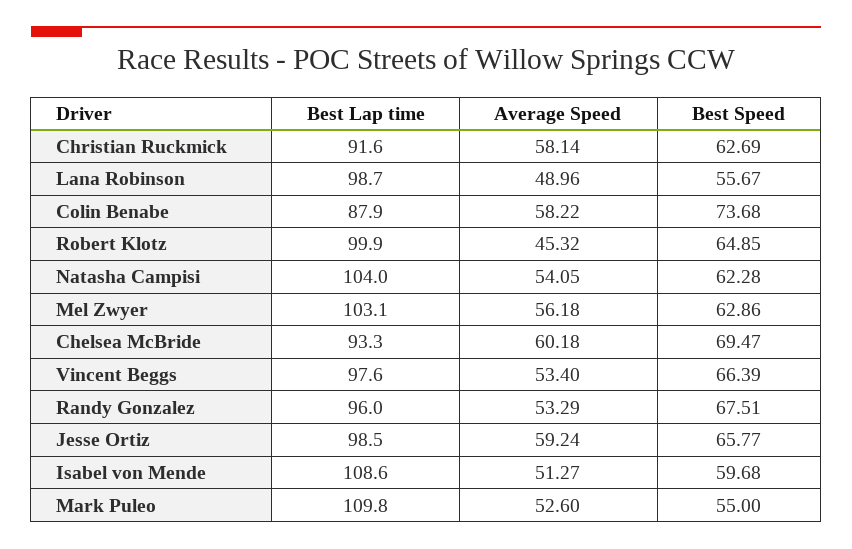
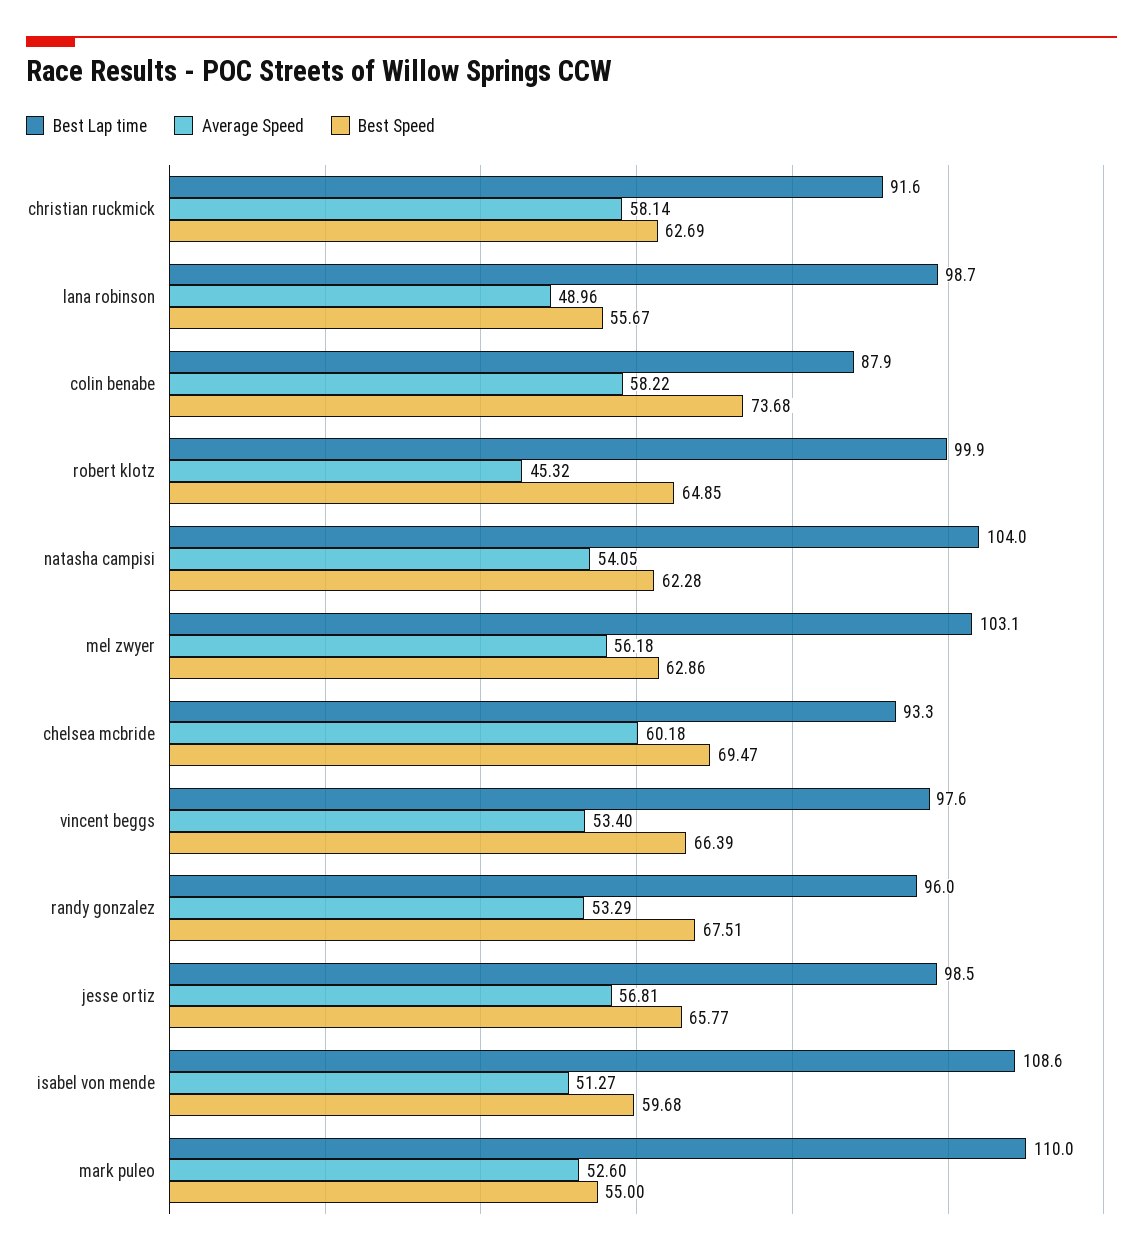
Average Speed, Jesse Ortiz: 59.24 -> 56.81
Best Lap time, Mark Puleo: 109.8 -> 110

